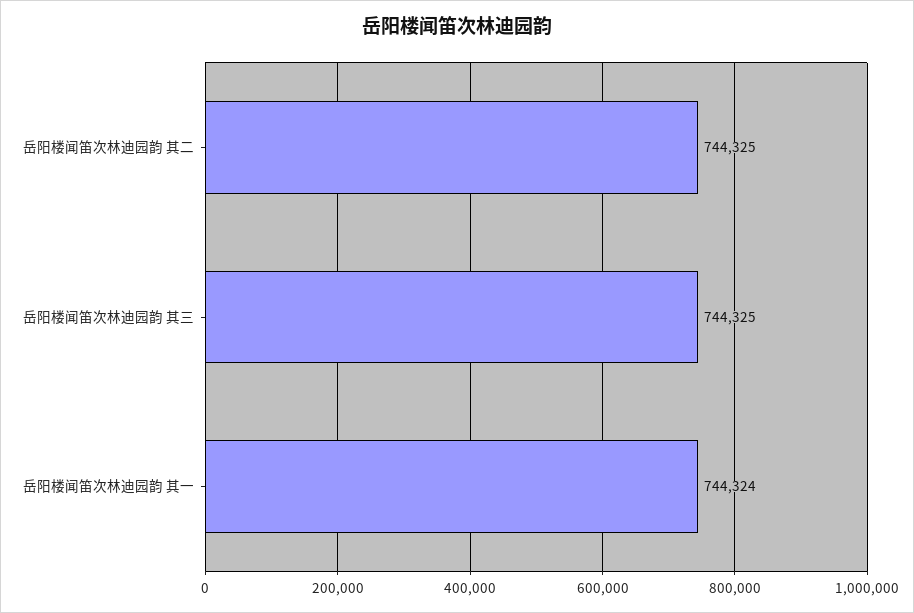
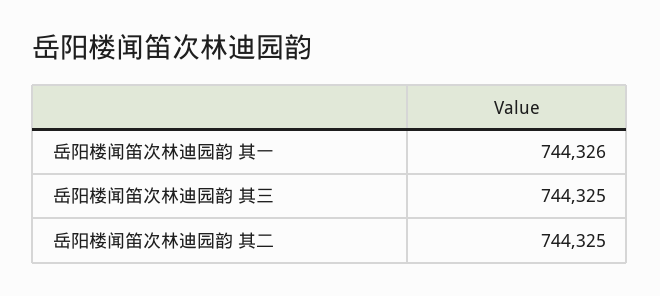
岳阳楼闻笛次林迪园韵 其一: 744324 -> 744326

